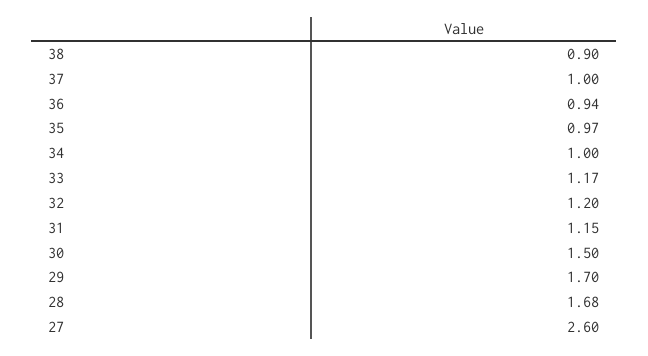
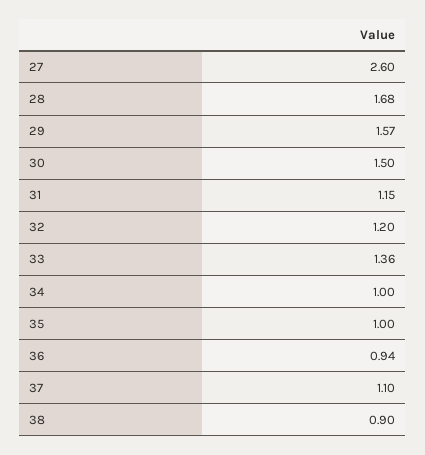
37: 1 -> 1.1
35: 0.97 -> 1
33: 1.17 -> 1.36
29: 1.7 -> 1.57

